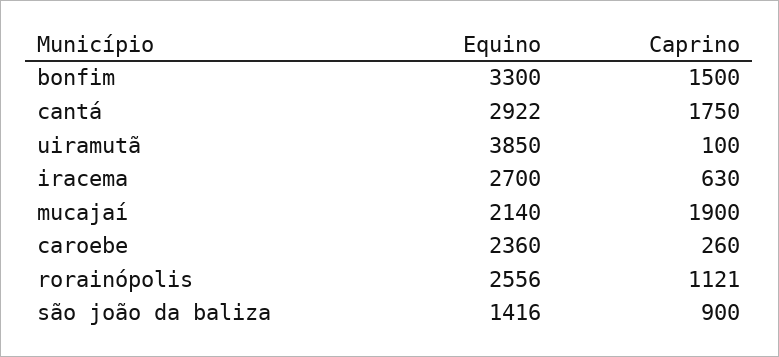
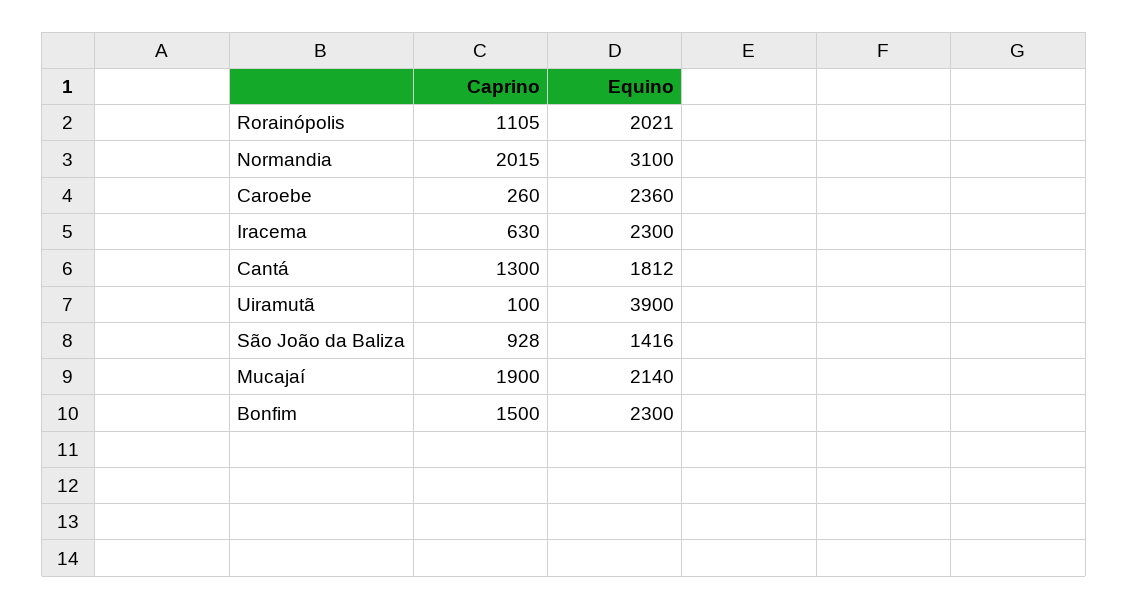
Equino, bonfim: 3300 -> 2300
Equino, cantá: 2922 -> 1812
Caprino, cantá: 1750 -> 1300
Equino, uiramutã: 3850 -> 3900
Equino, iracema: 2700 -> 2300
Equino, rorainópolis: 2556 -> 2021
Caprino, rorainópolis: 1121 -> 1105
Caprino, são joão da baliza: 900 -> 928
Caprino, Normandia: none -> 2015
Equino, Normandia: none -> 3100

